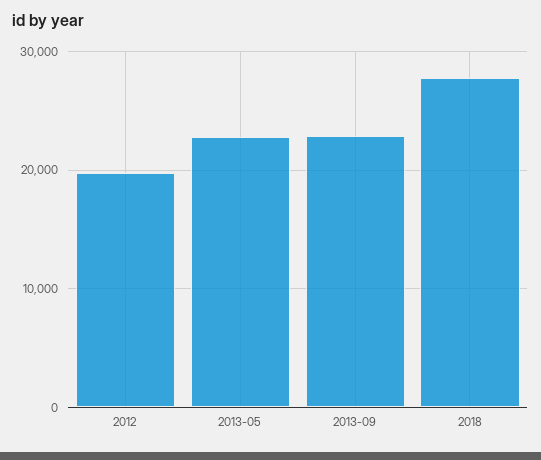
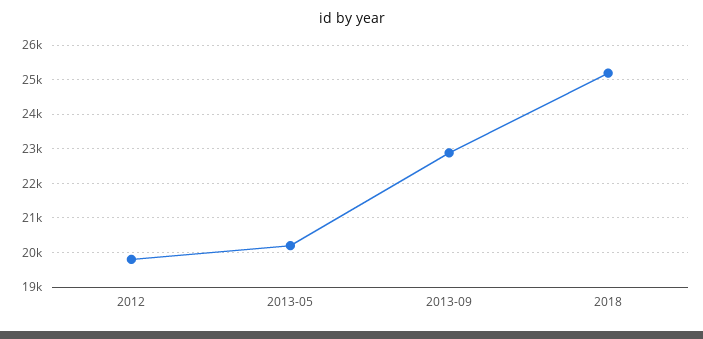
2013-05: 23000 -> 20200
2018: 28000 -> 25200

